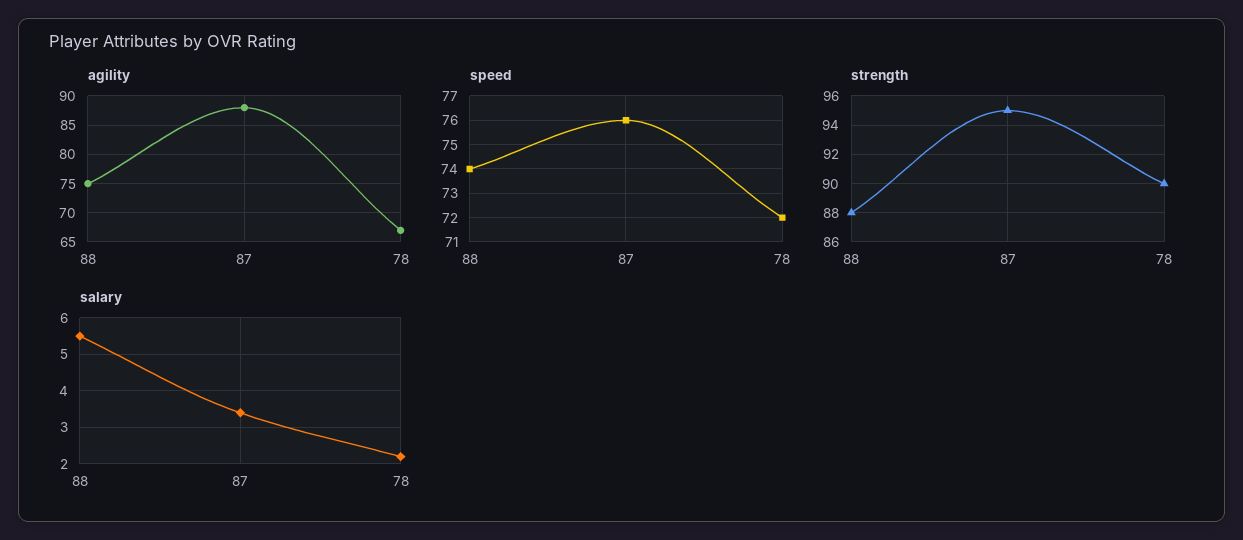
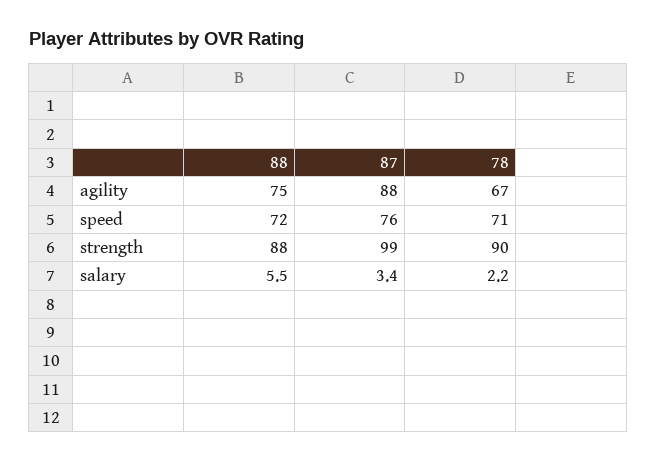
speed, 88: 74 -> 72
speed, 78: 72 -> 71
strength, 87: 95 -> 99

